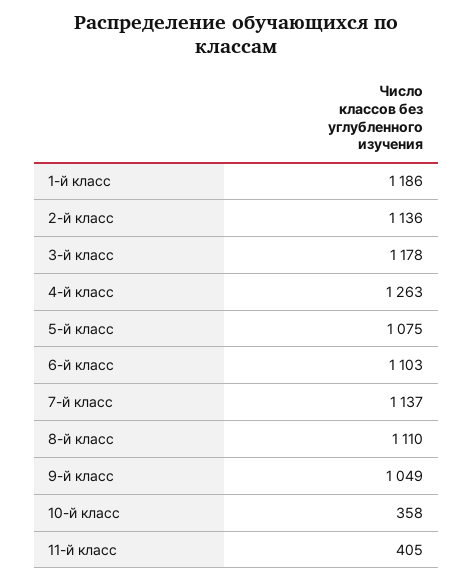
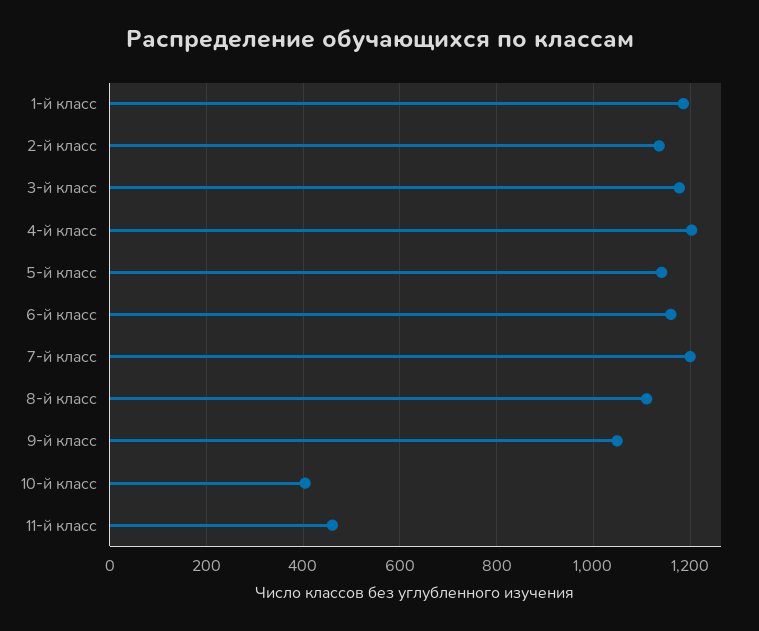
4-й класс: 1263 -> 1200
5-й класс: 1075 -> 1140
6-й класс: 1103 -> 1160
7-й класс: 1137 -> 1200
10-й класс: 358 -> 400
11-й класс: 405 -> 460

